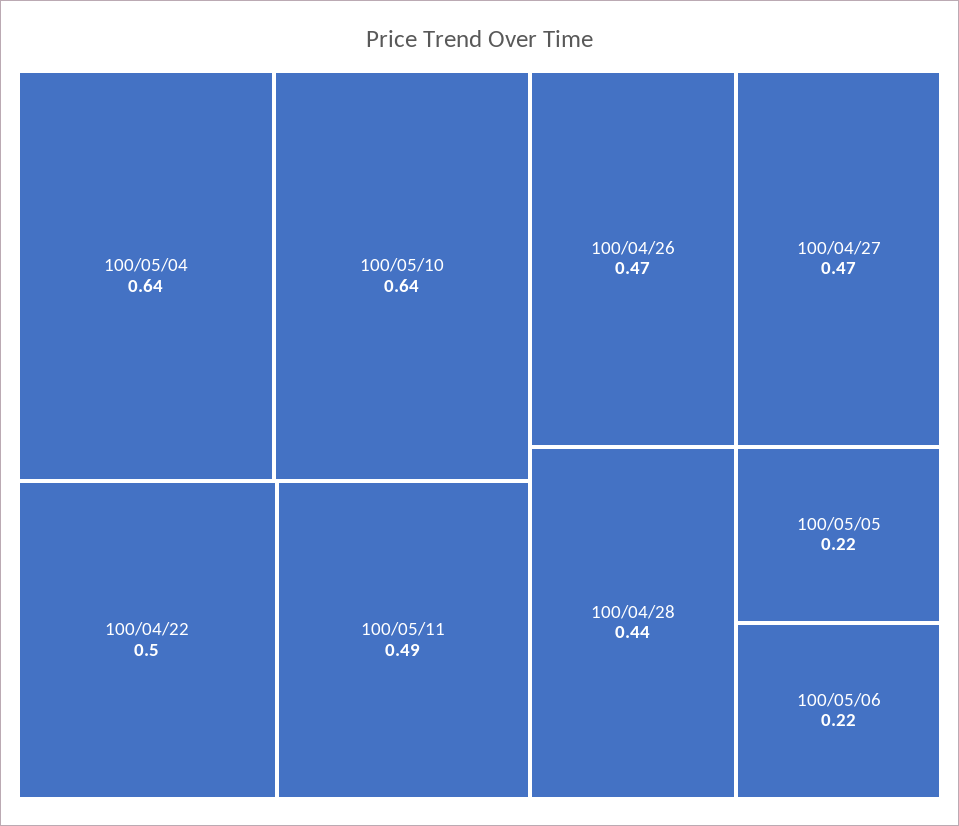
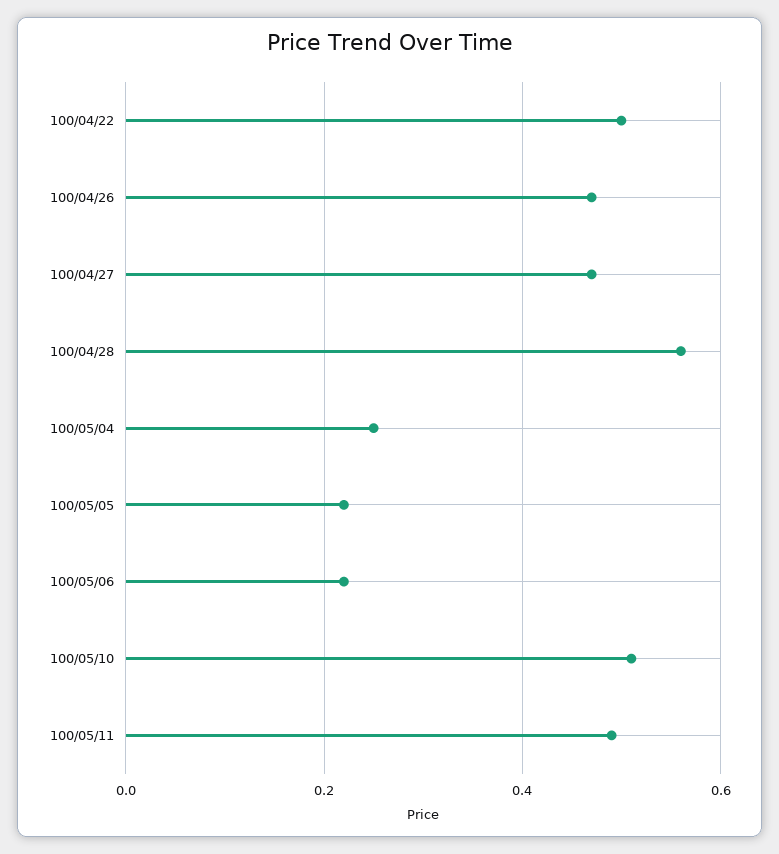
100/05/04: 0.64 -> 0.25
100/05/10: 0.64 -> 0.5
100/04/28: 0.44 -> 0.55

